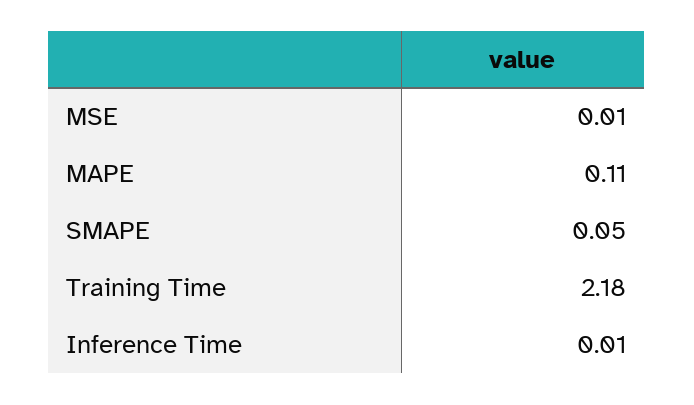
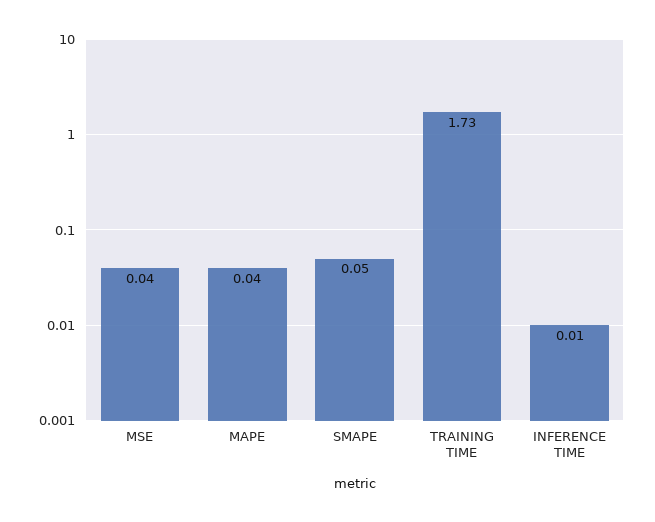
MSE: 0.01 -> 0.04
MAPE: 0.11 -> 0.04
Training Time: 2.18 -> 1.73

